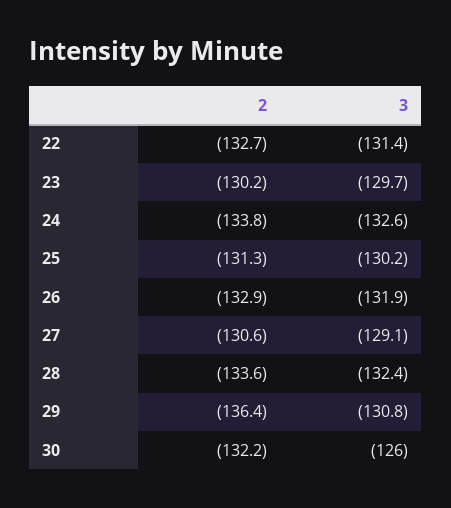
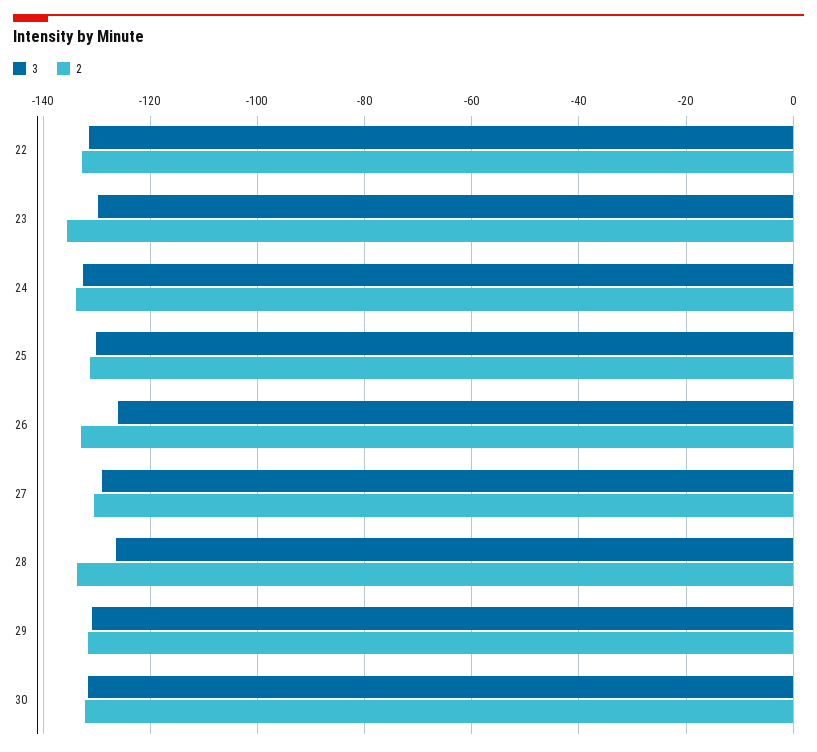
2, 23: -130.2 -> -136
3, 26: -131.9 -> -126
3, 28: -132.4 -> -126
2, 29: -136.4 -> -132
3, 30: -126 -> -132

